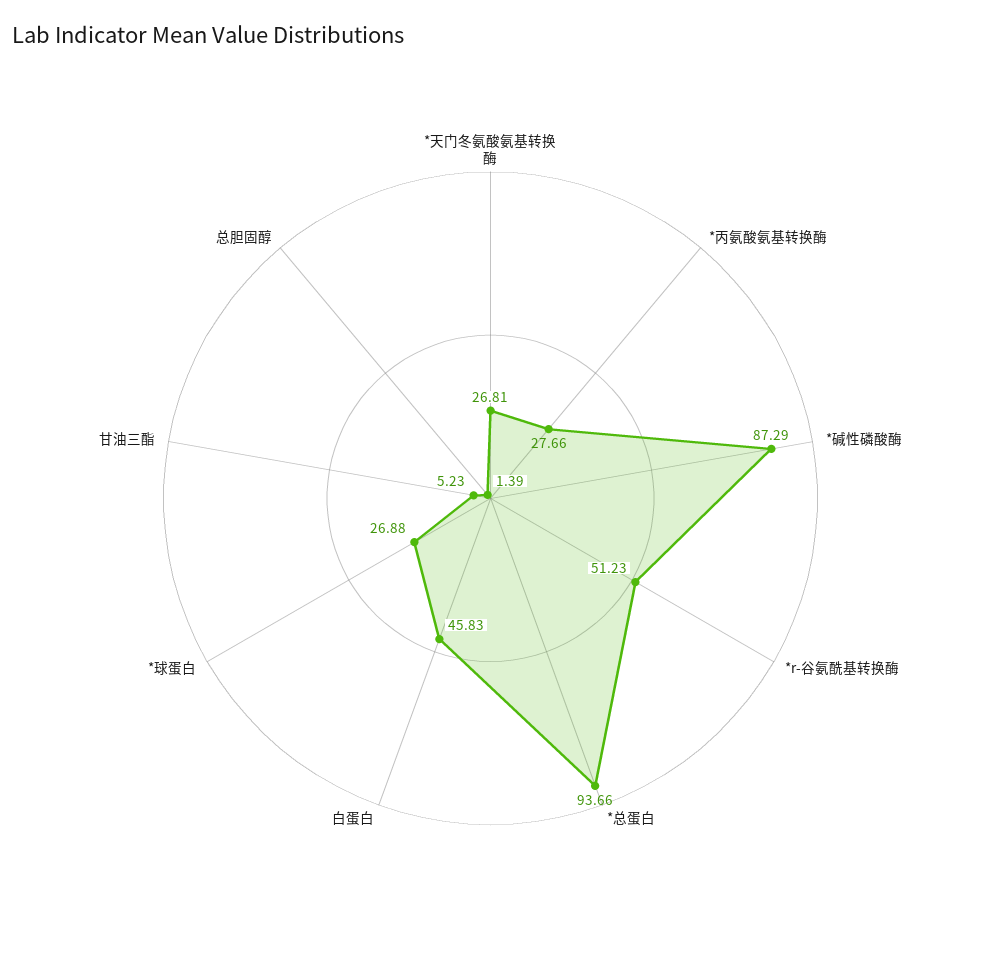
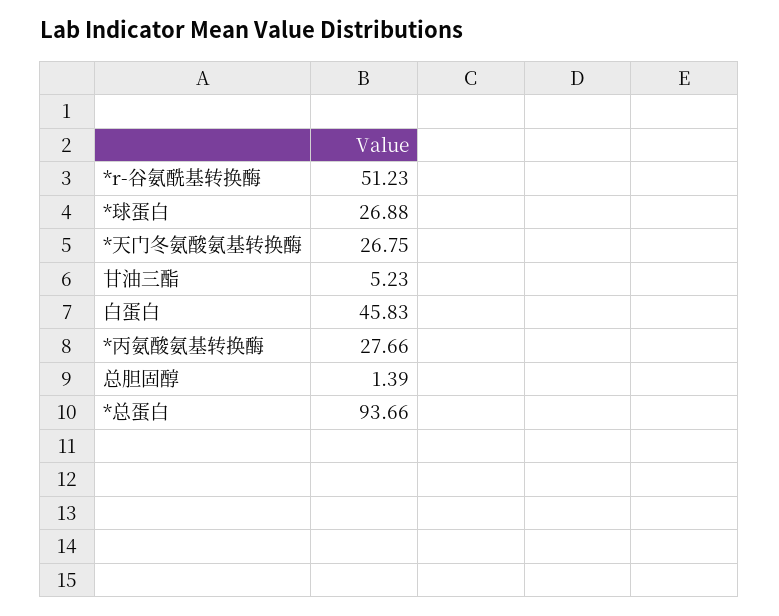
*天门冬氨酸氨基转换酶: 26.81 -> 26.75
*碱性磷酸酶: 87.29 -> none

